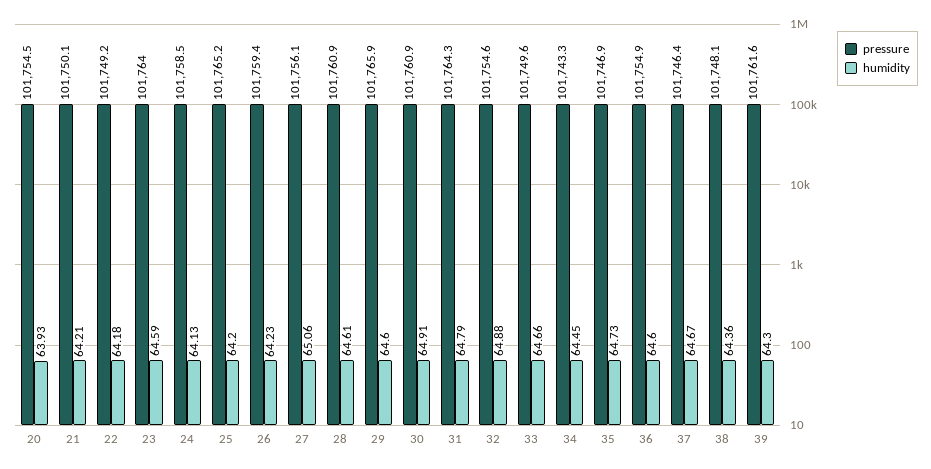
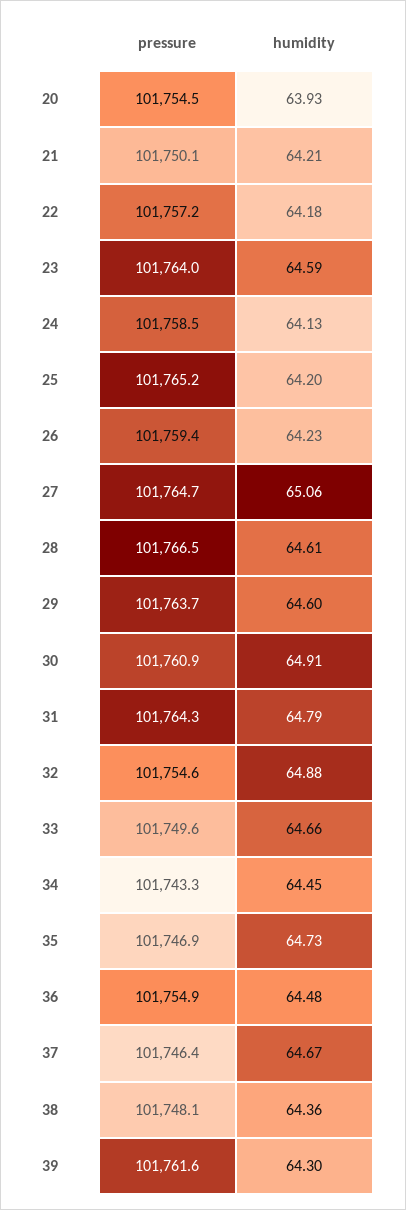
pressure, 22: 101749.2 -> 101757.2
pressure, 27: 101756.1 -> 101764.7
pressure, 28: 101760.9 -> 101766.5
pressure, 29: 101765.9 -> 101763.7
humidity, 36: 64.6 -> 64.48

